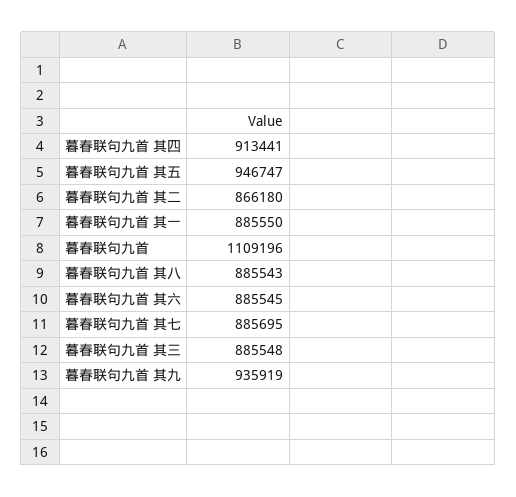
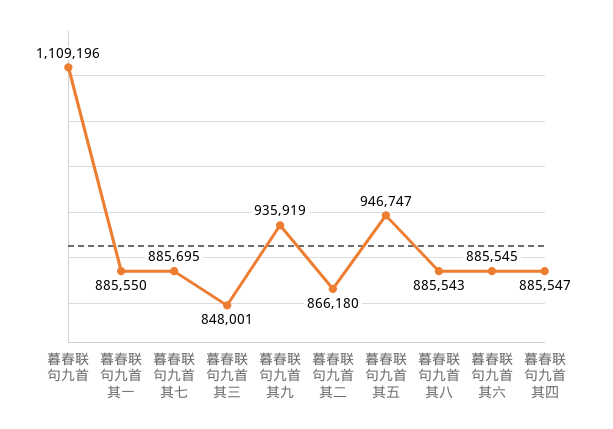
暮春联句九首 其四: 913441 -> 885547
暮春联句九首 其三: 885548 -> 848001

